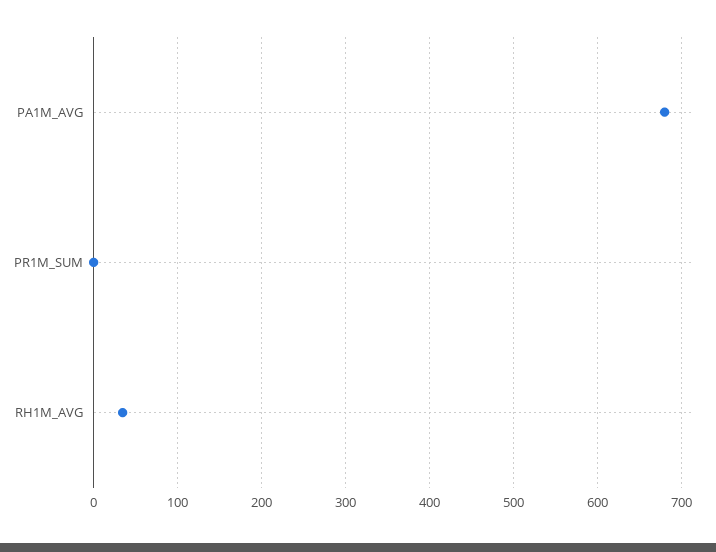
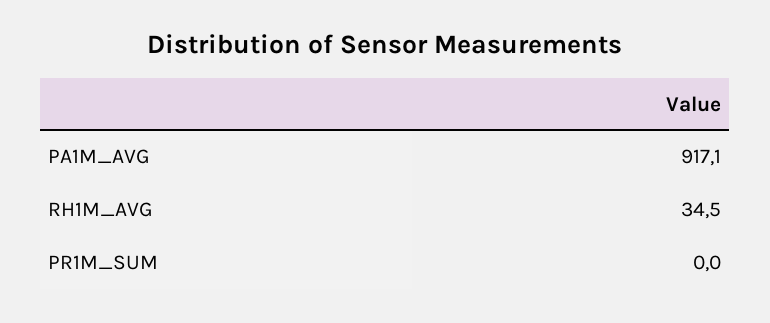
PA1M_AVG: 680 -> 917.1

